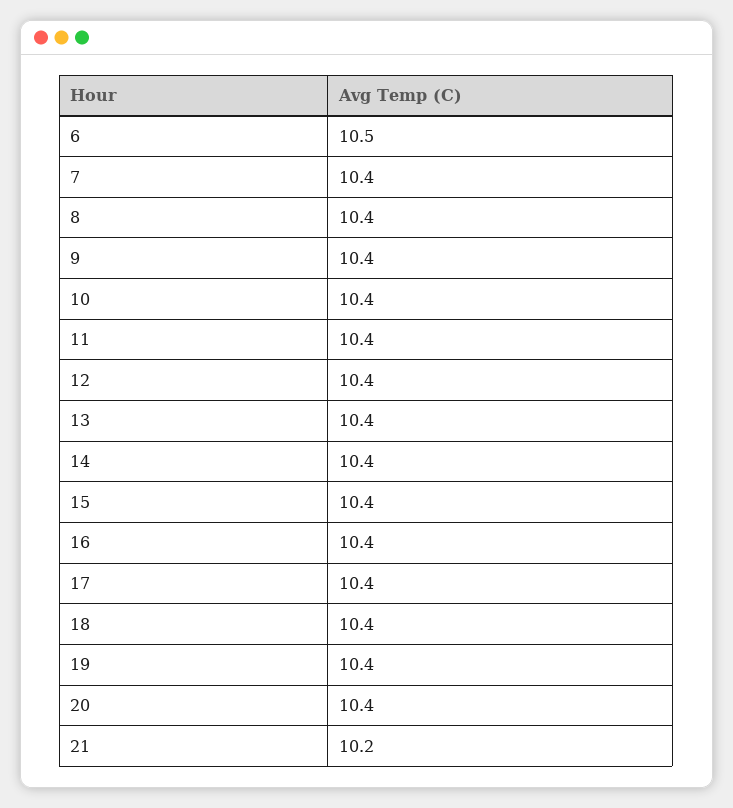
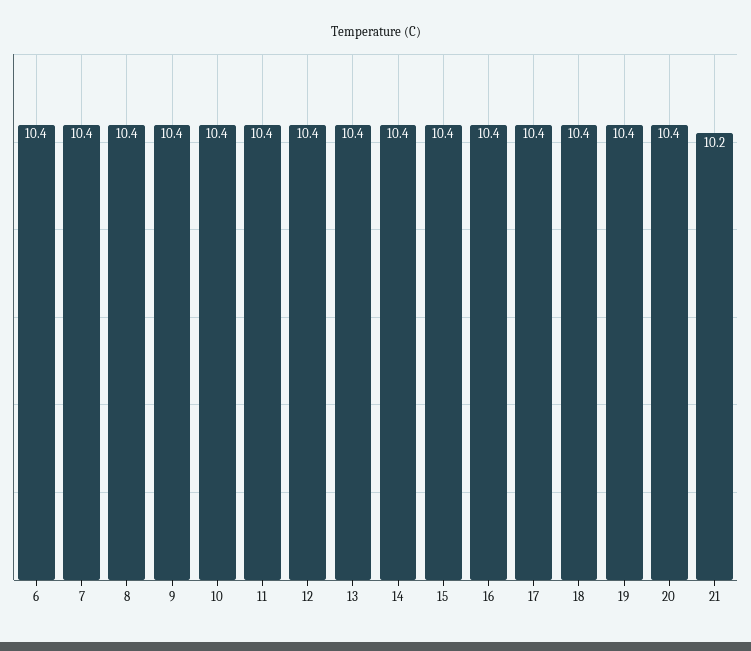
6: 10.5 -> 10.4

